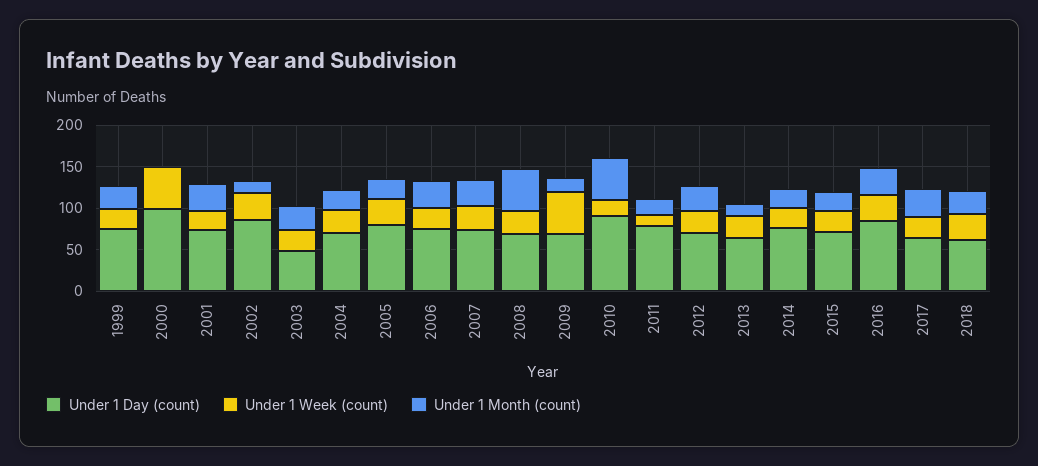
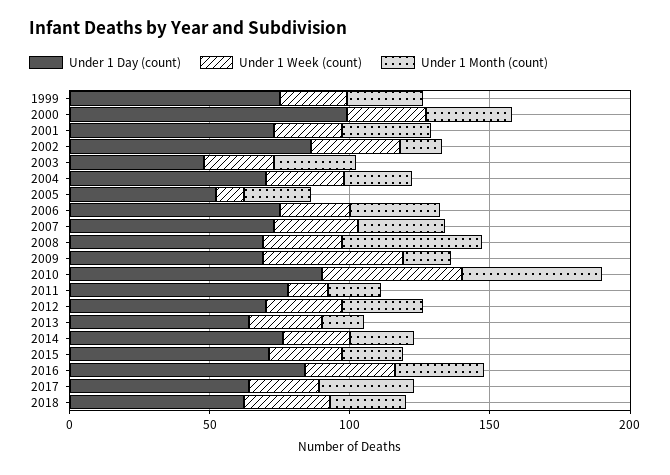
Under 1 Week (count), 2000: 50 -> 30
Under 1 Month (count), 2000: 0 -> 30
Under 1 Day (count), 2005: 80 -> 50
Under 1 Week (count), 2005: 30 -> 10
Under 1 Week (count), 2010: 20 -> 50

